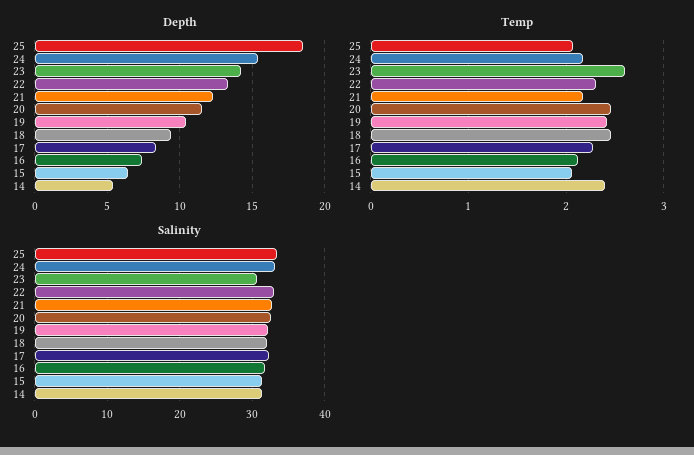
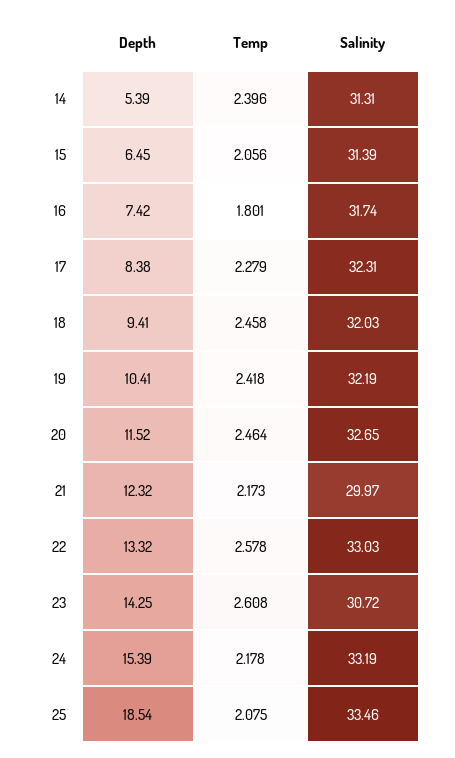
Temp, 22: 2.3 -> 2.578
Temp, 16: 2.1 -> 1.801
Salinity, 21: 33 -> 29.97

